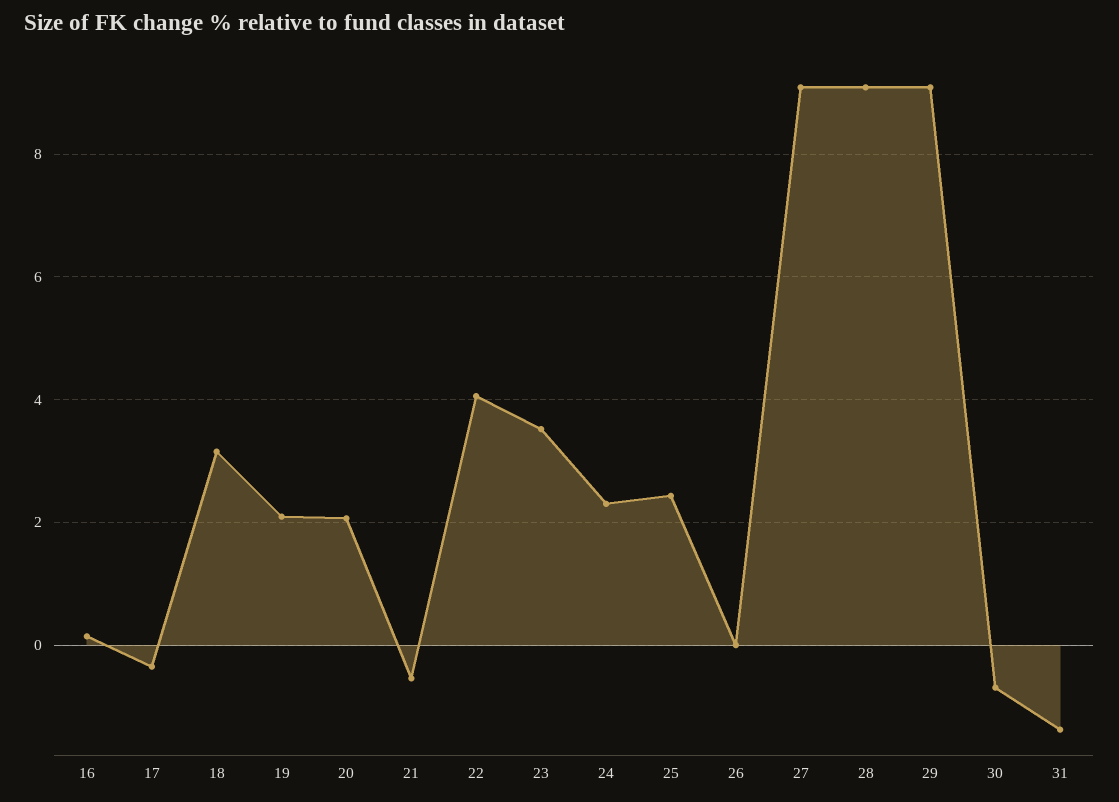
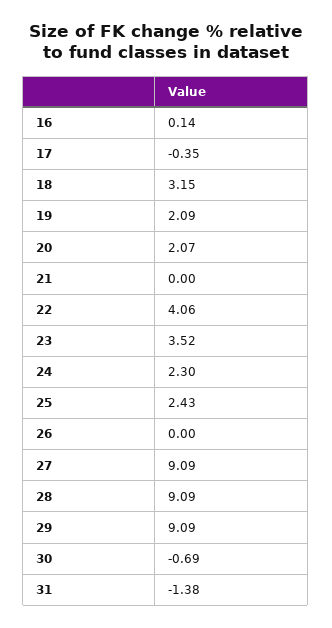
21: -0.6 -> 0

